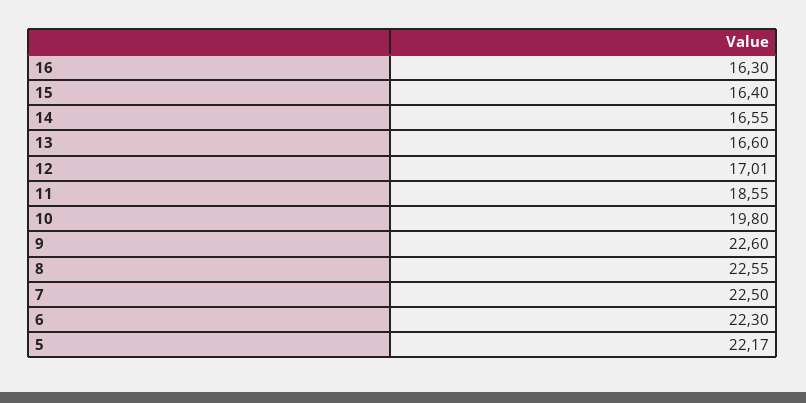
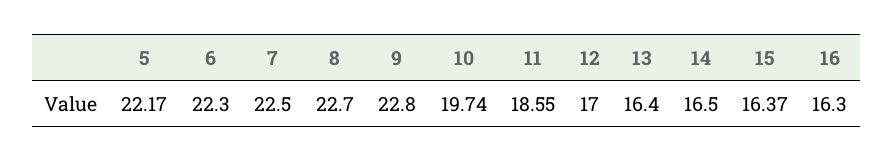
15: 16.4 -> 16.37
14: 16.55 -> 16.5
13: 16.6 -> 16.4
12: 17.01 -> 17
10: 19.8 -> 19.74
9: 22.6 -> 22.8
8: 22.55 -> 22.7

